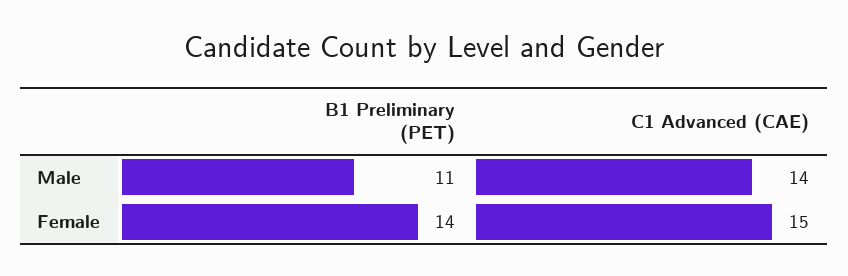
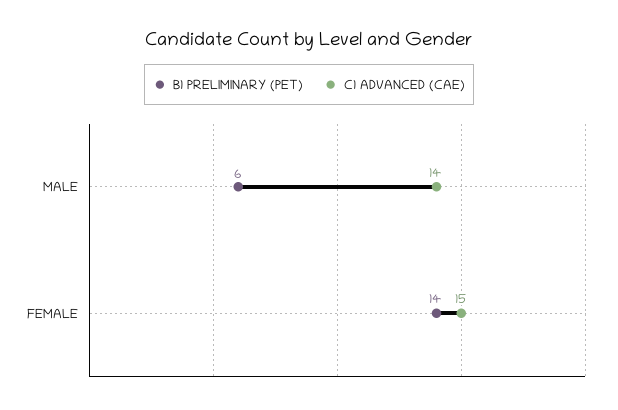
B1 Preliminary (PET), Male: 11 -> 6

